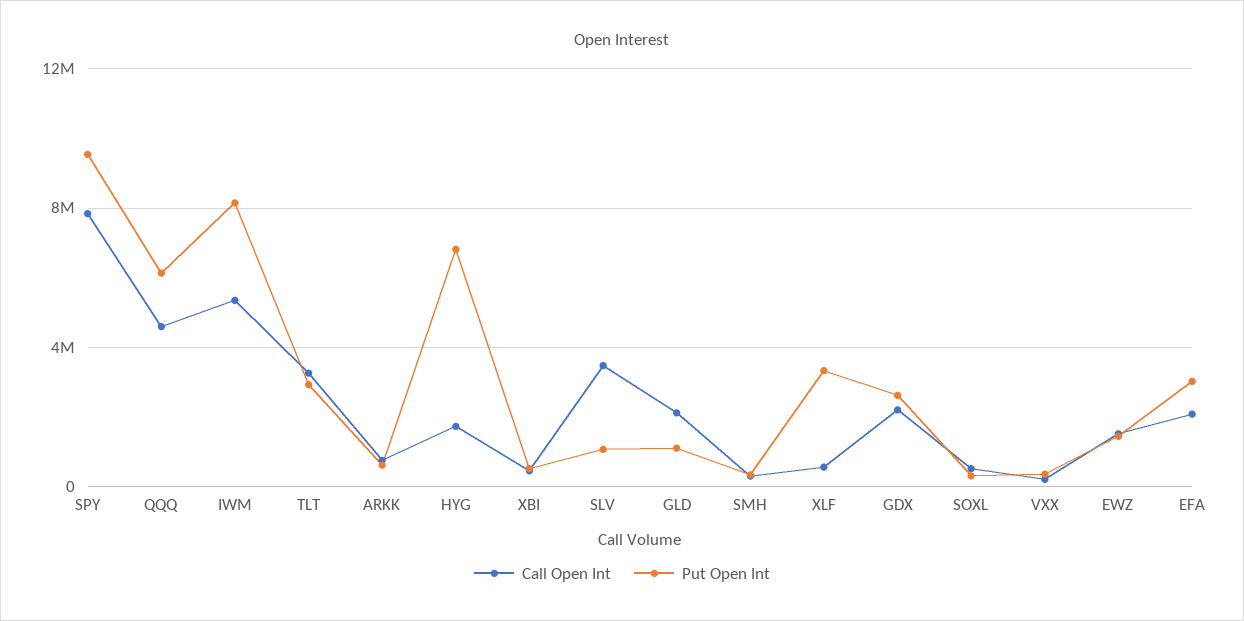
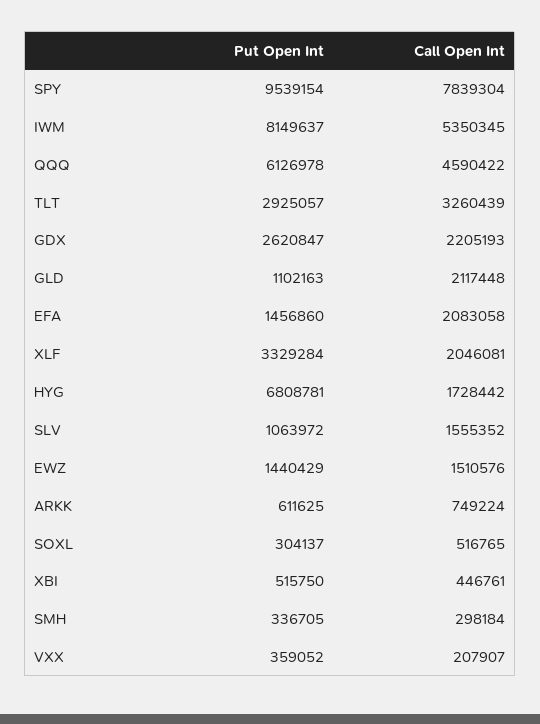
Call Open Int, SLV: 3500000 -> 1555352
Call Open Int, XLF: 500000 -> 2046081
Put Open Int, EFA: 3000000 -> 1456860

